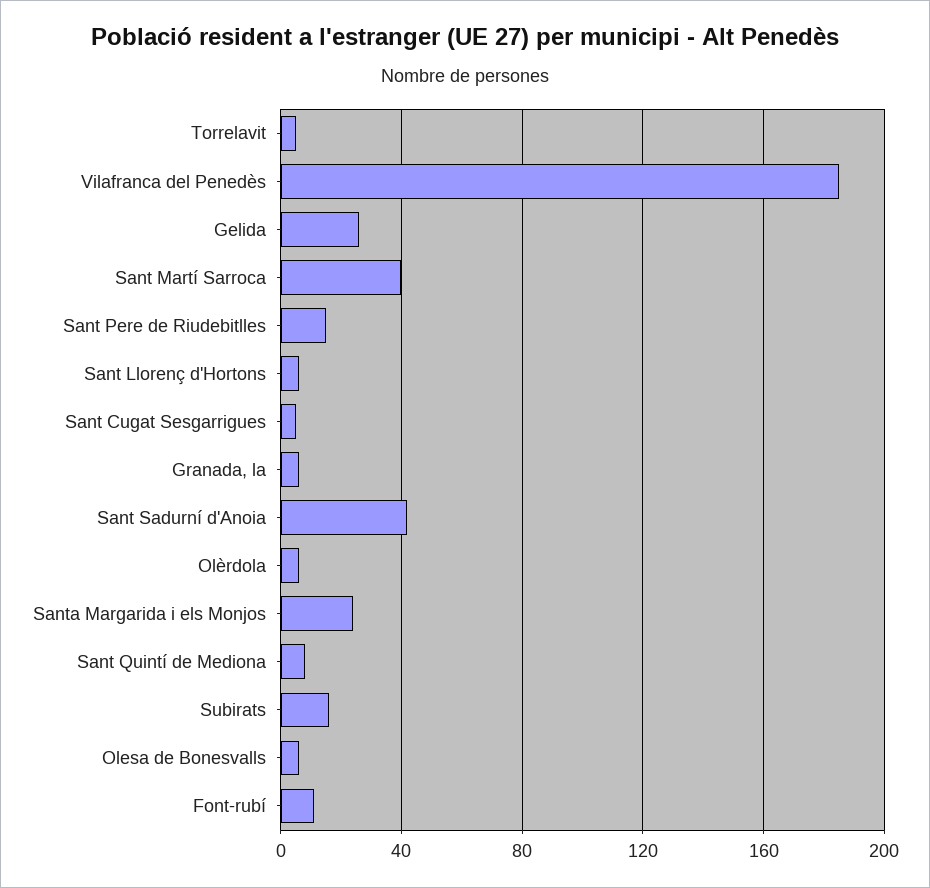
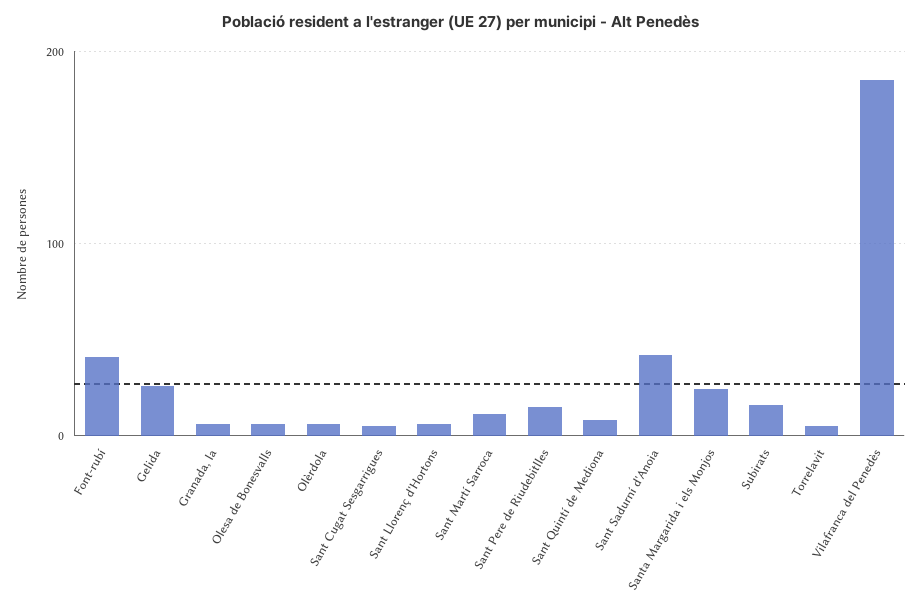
Sant Martí Sarroca: 40 -> 10
Font-rubí: 10 -> 40

